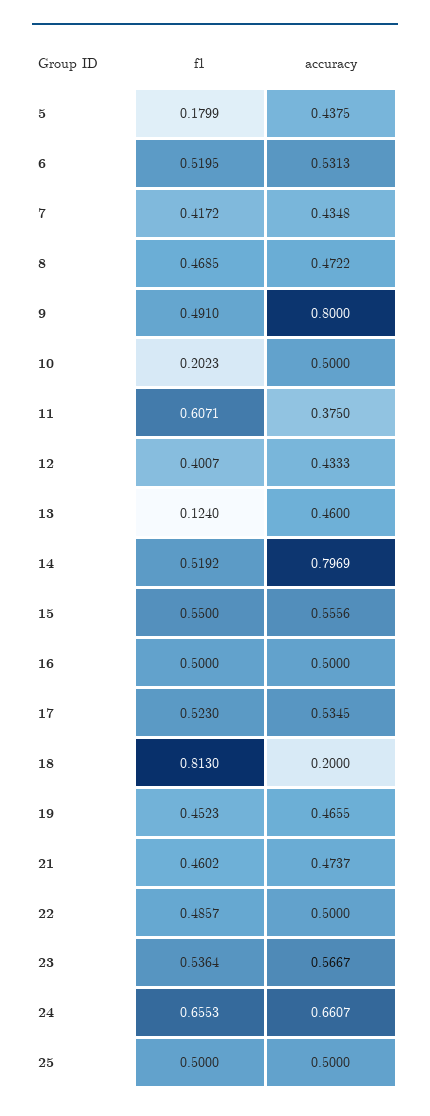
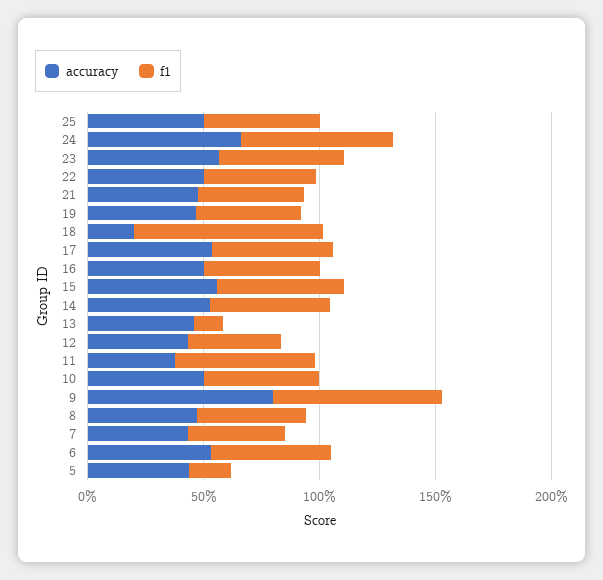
f1, 9: 0.491 -> 0.7
f1, 10: 0.2023 -> 0.5
accuracy, 14: 0.7969 -> 0.5

